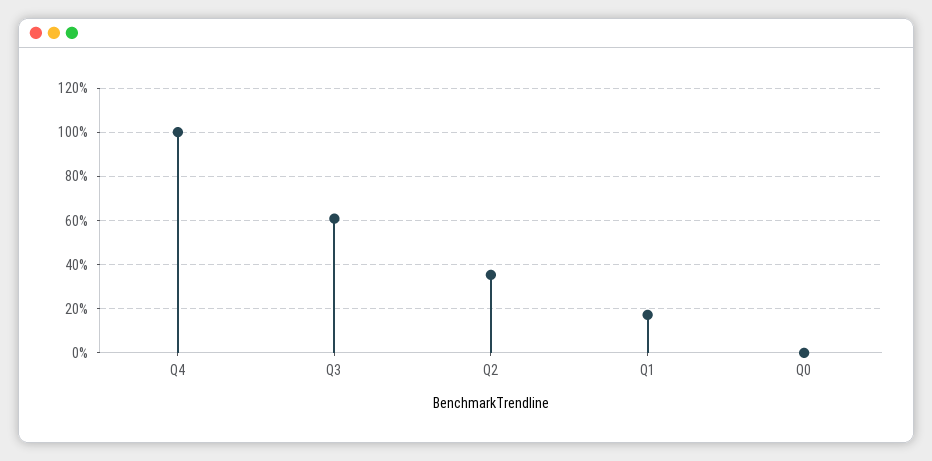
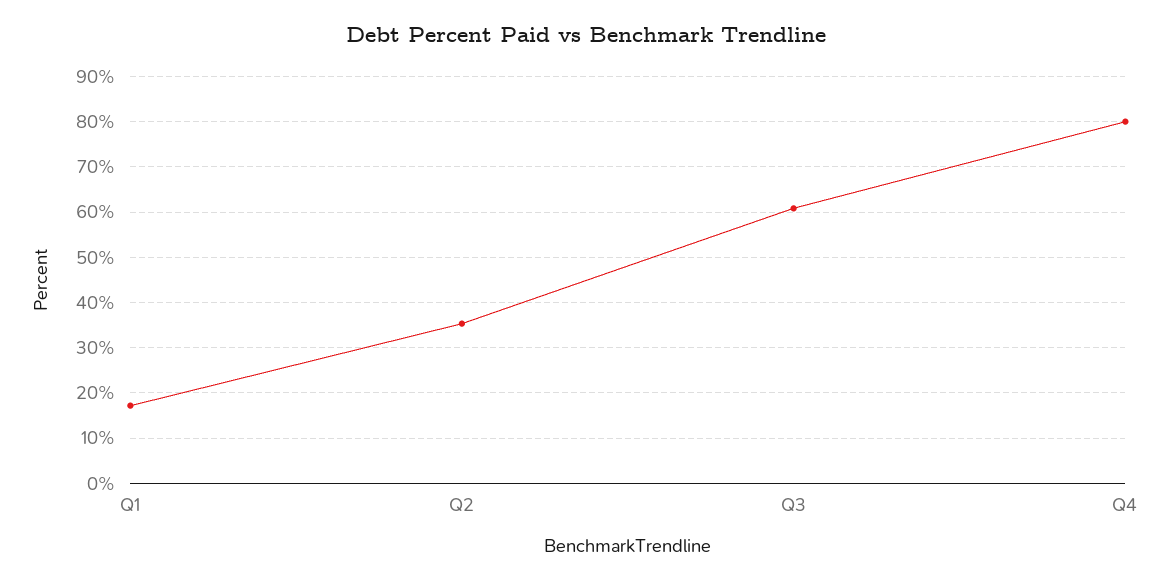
Q4: 100 -> 80
Q0: 0 -> none

